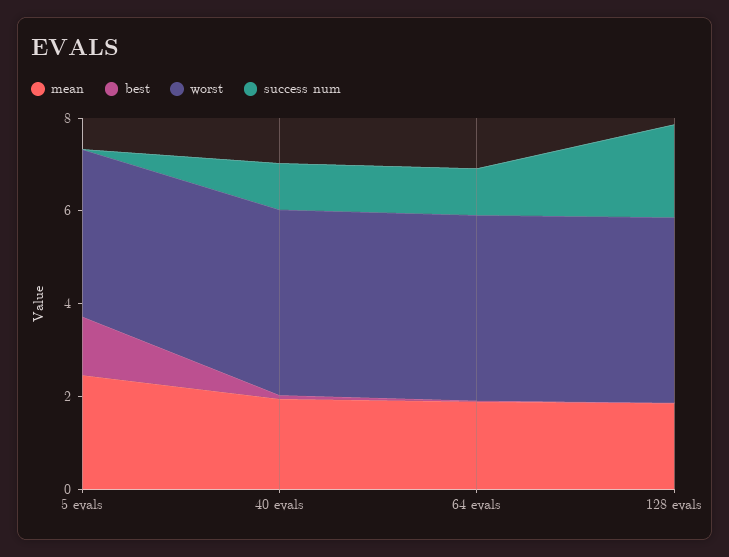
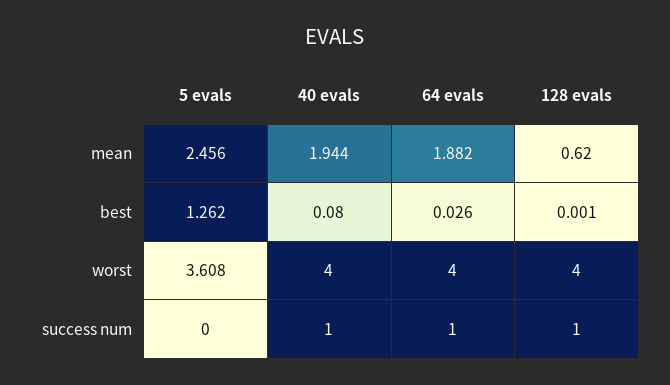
mean, 128 evals: 2 -> 0.62
success num, 128 evals: 2 -> 1

